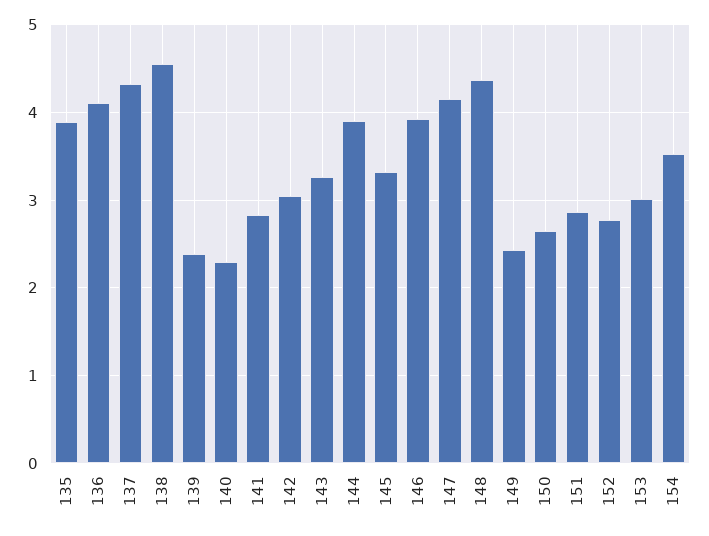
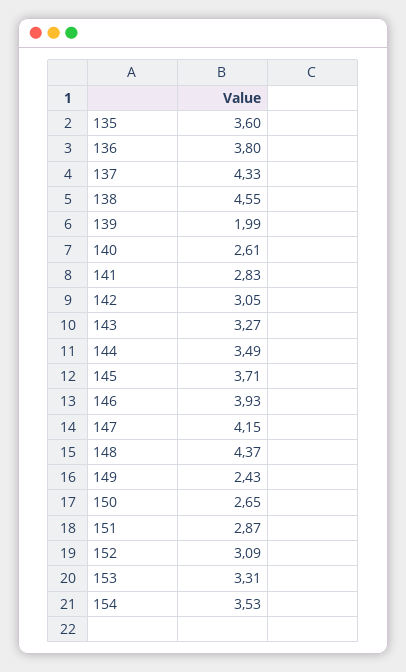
135: 3.9 -> 3.6
136: 4.1 -> 3.8
139: 2.4 -> 1.99
140: 2.3 -> 2.61
144: 3.9 -> 3.49
145: 3.3 -> 3.71
152: 2.8 -> 3.09
153: 3 -> 3.31

